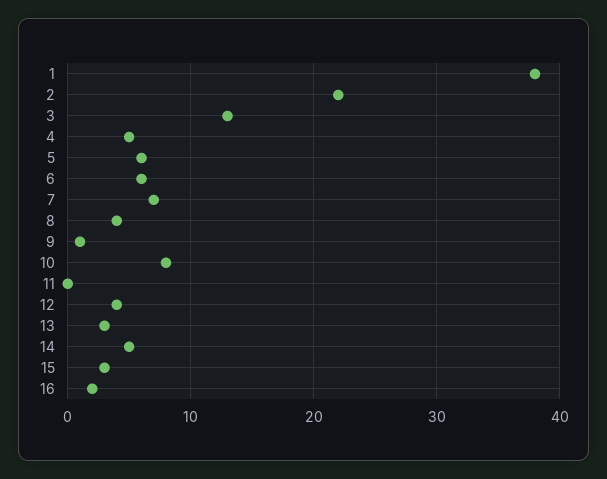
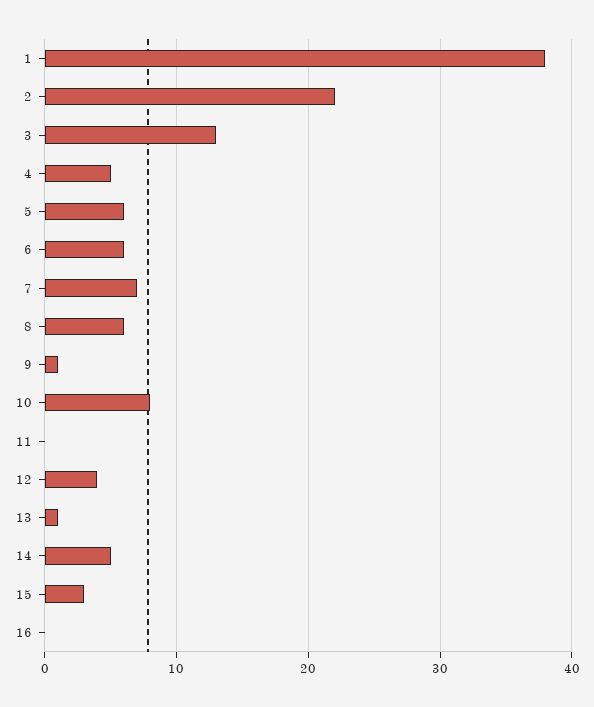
8: 4 -> 6
13: 3 -> 1
16: 2 -> 0

